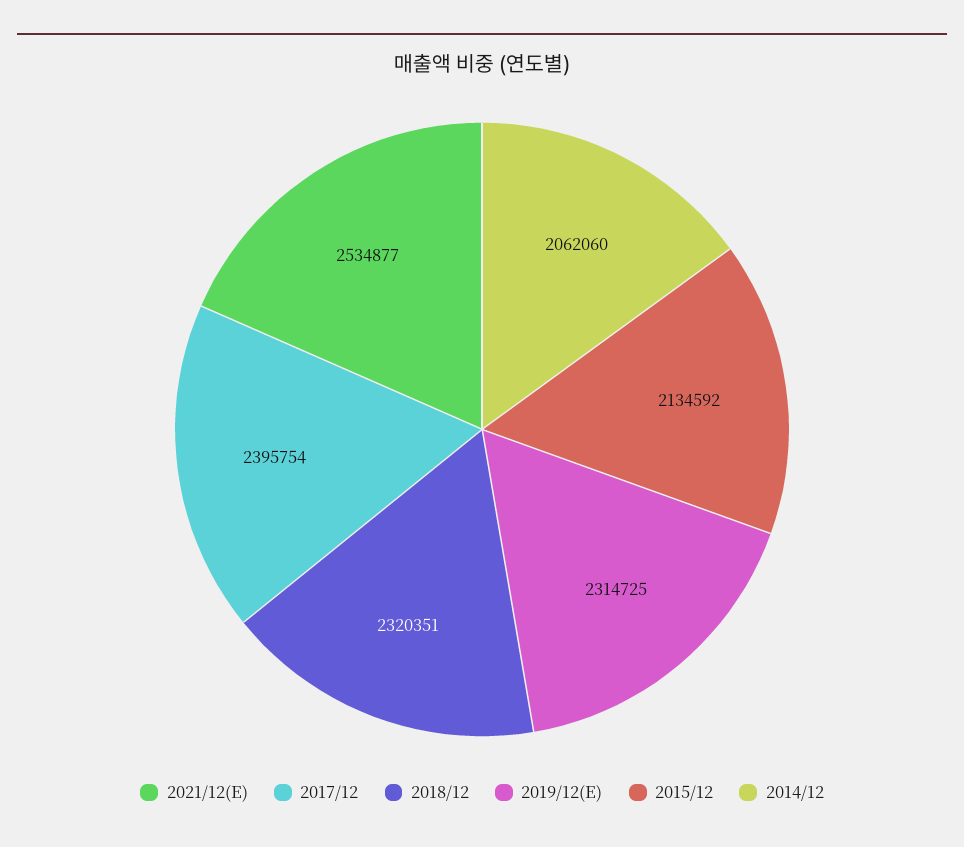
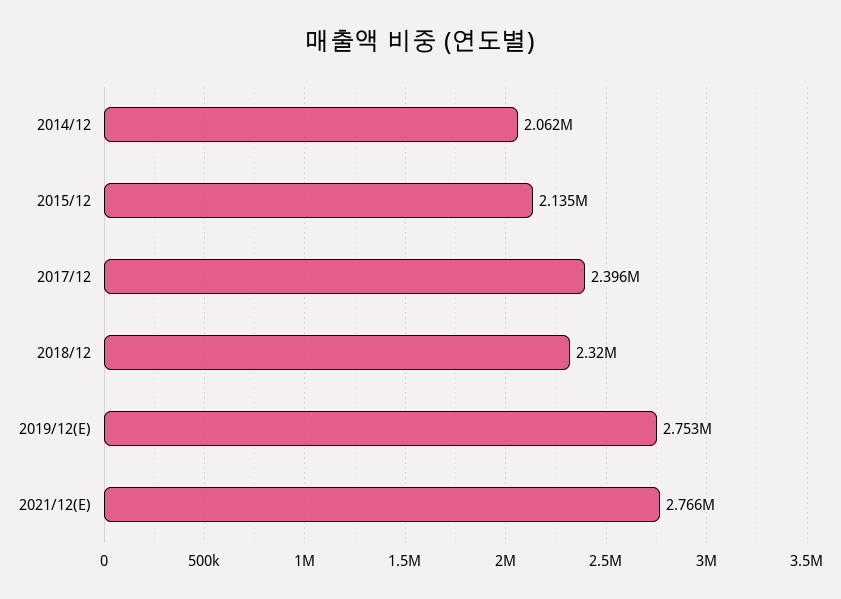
2021/12(E): 2534877 -> 2766000
2019/12(E): 2314725 -> 2753000

